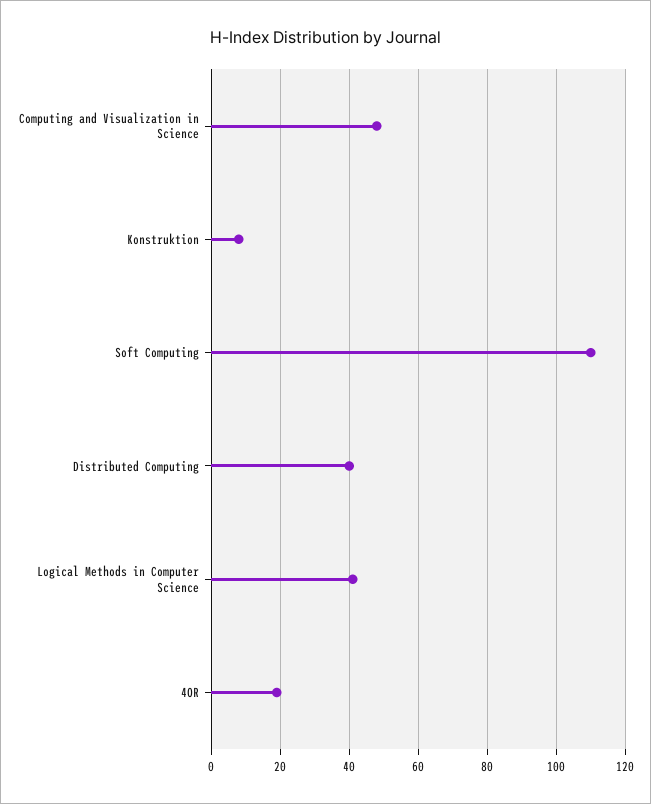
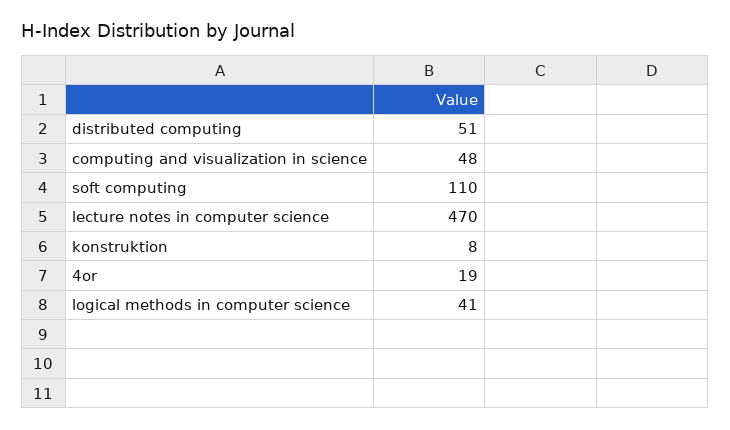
Distributed Computing: 40 -> 51
lecture notes in computer science: none -> 470

